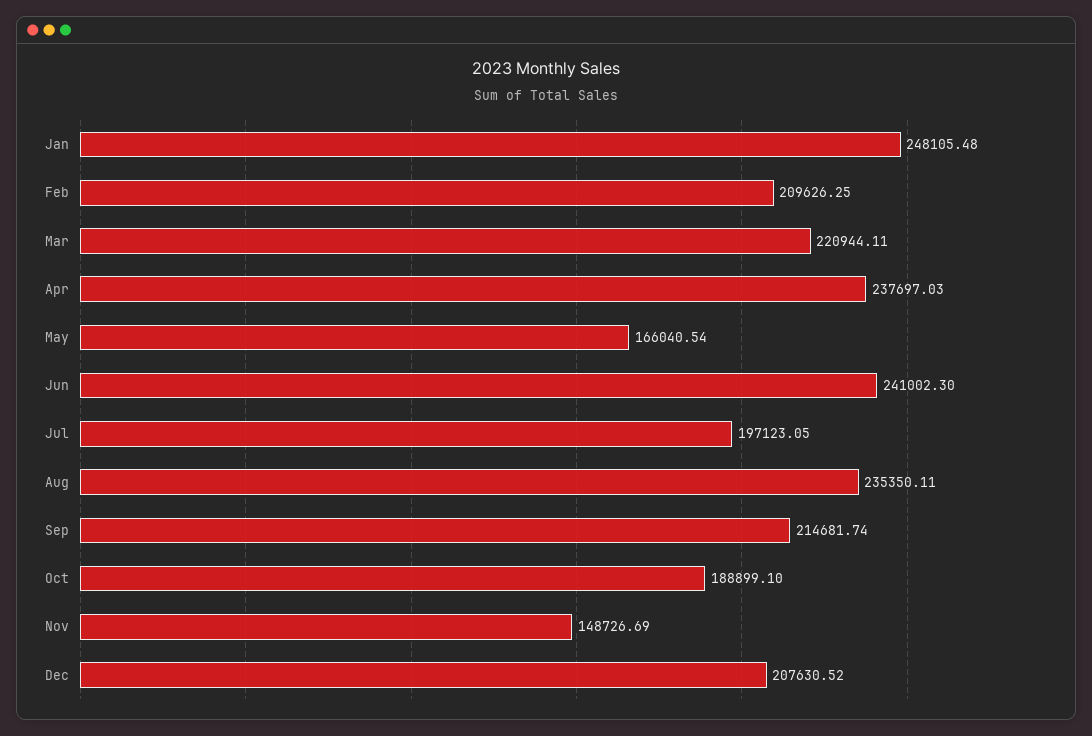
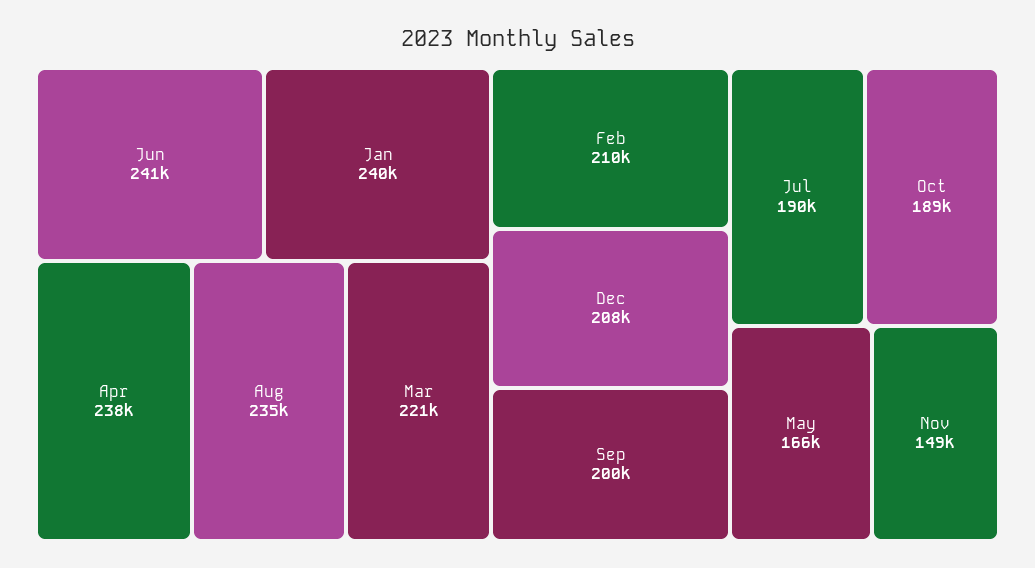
Jan: 248105.48 -> 240000
Jul: 197123.05 -> 190000
Sep: 214681.74 -> 200000

